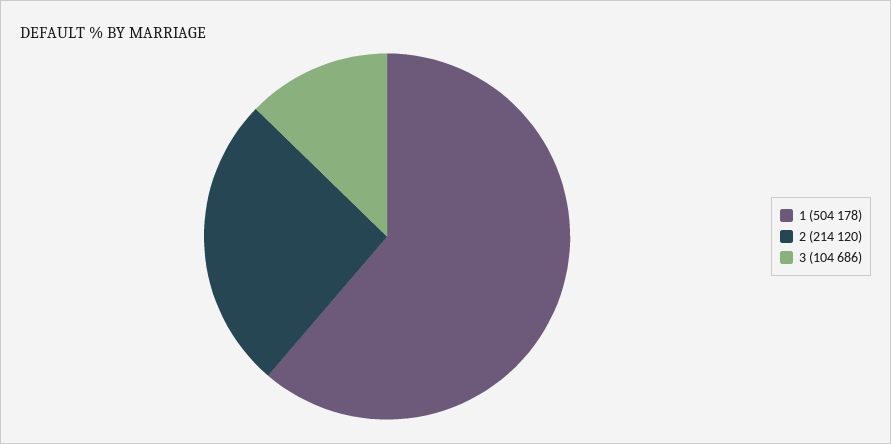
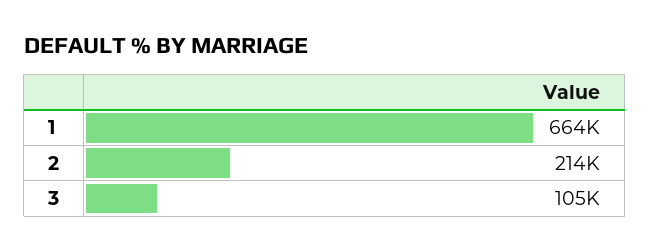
1: 504178 -> 664000

